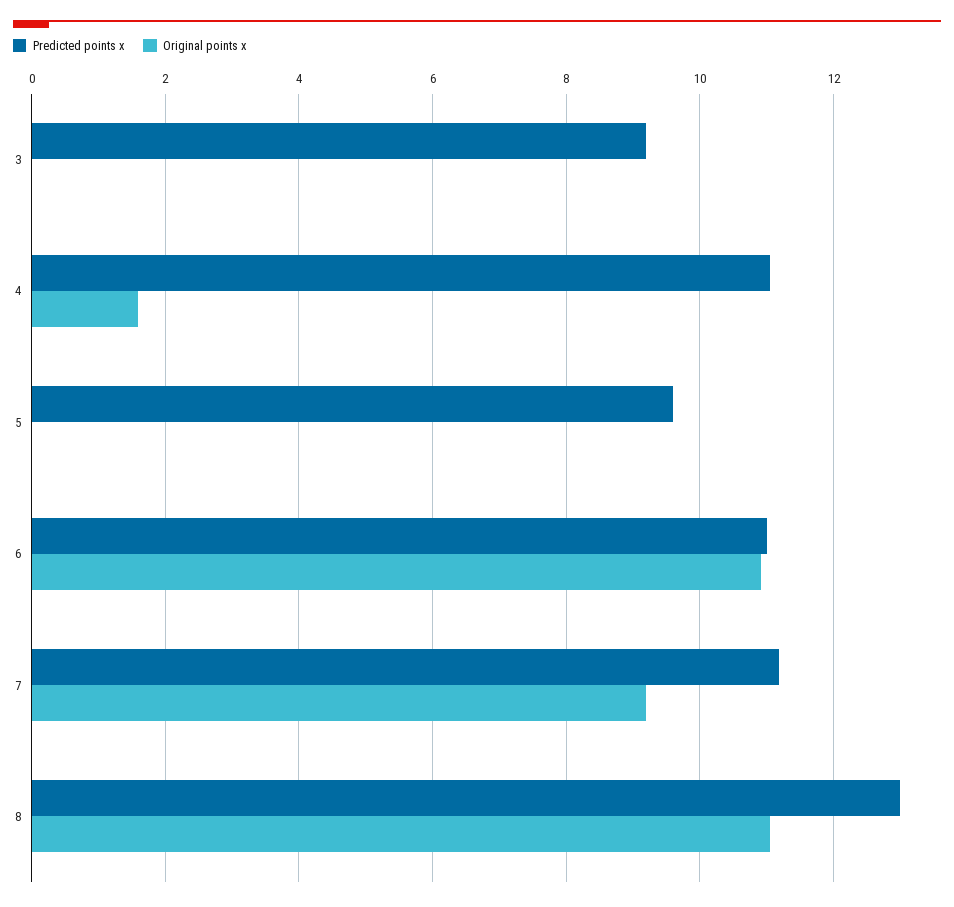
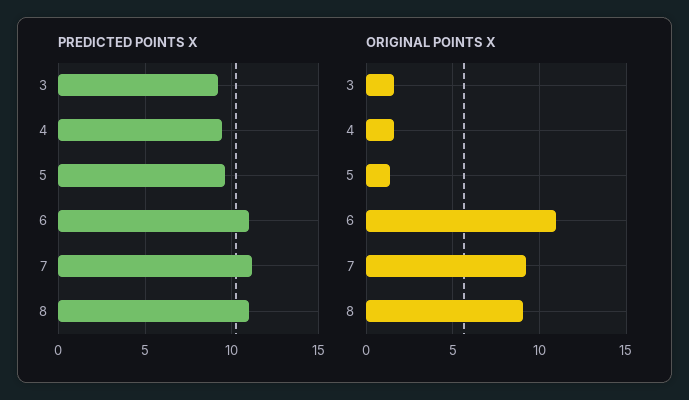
Original points x, 3: 0 -> 1.5
Predicted points x, 4: 11 -> 9.5
Original points x, 5: 0 -> 1.5
Predicted points x, 8: 13 -> 11
Original points x, 8: 11 -> 9

